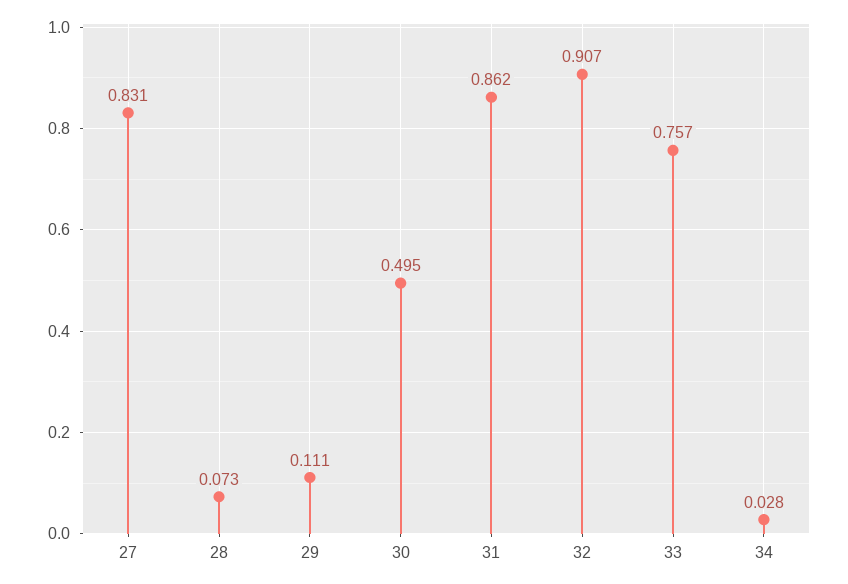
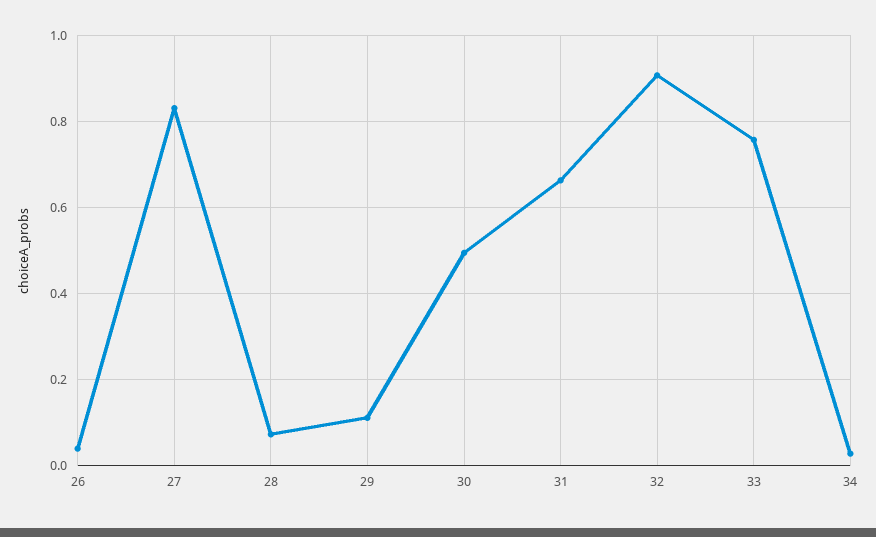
31: 0.862 -> 0.66
26: none -> 0.04

